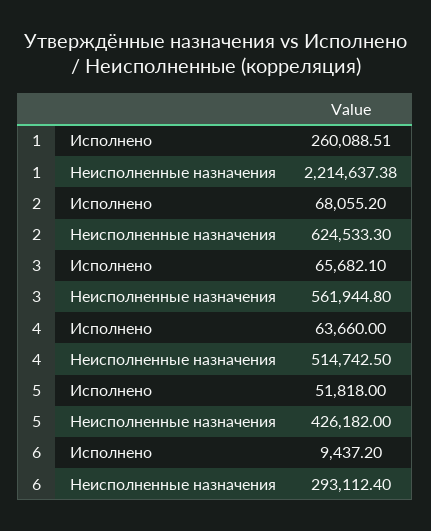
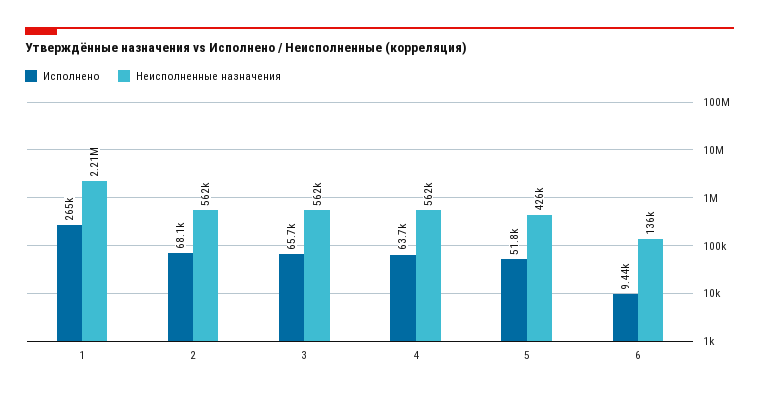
Исполнено, 1: 260088.51 -> 265000
Неисполненные назначения, 2: 624533.3 -> 562000
Неисполненные назначения, 4: 514742.5 -> 562000
Неисполненные назначения, 6: 293112.4 -> 136000

